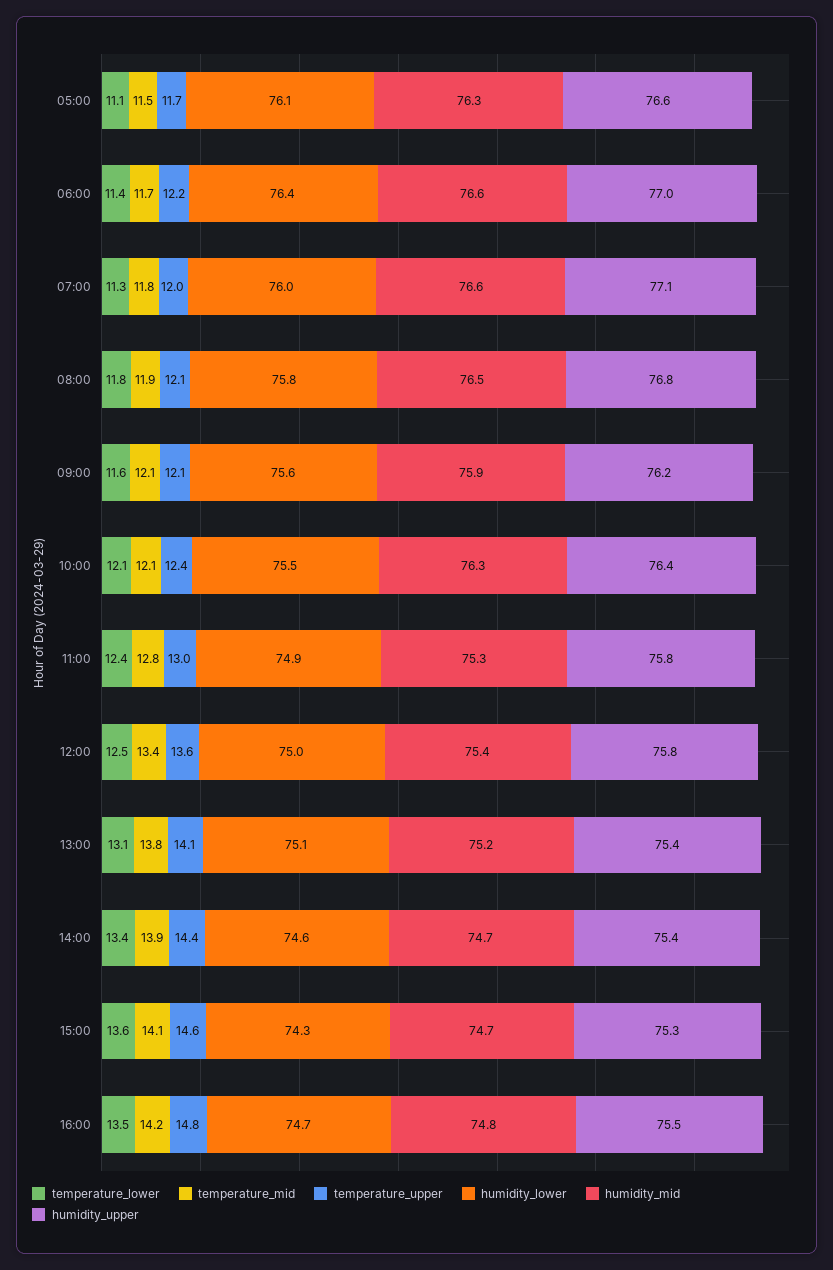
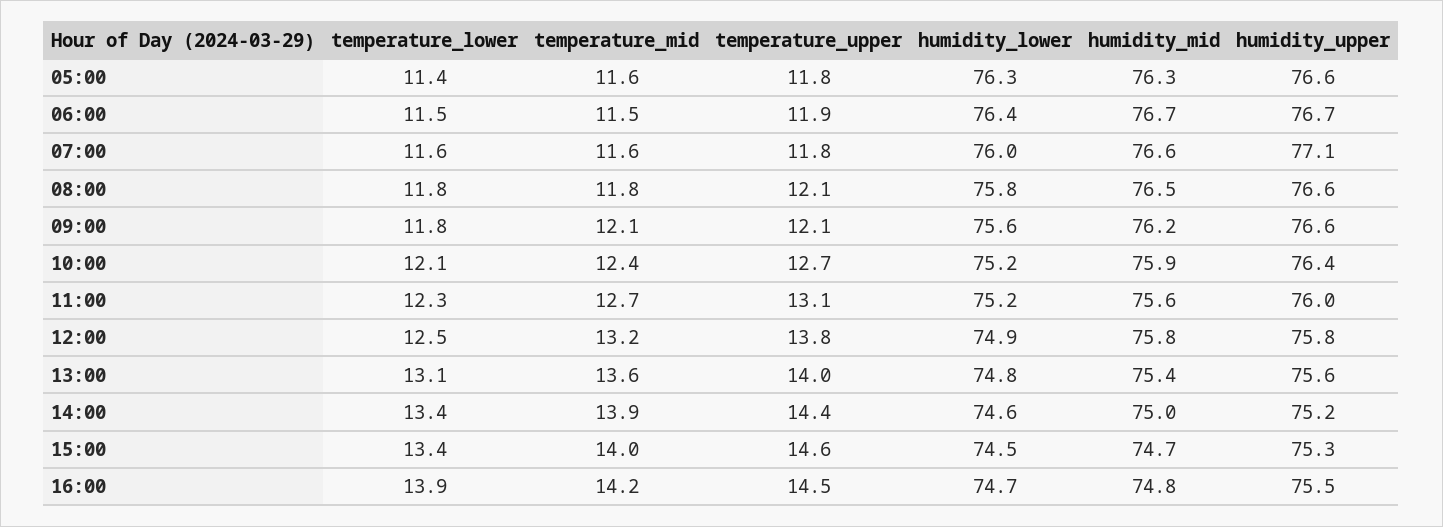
temperature_lower, 05:00: 11.1 -> 11.4
temperature_mid, 05:00: 11.5 -> 11.6
temperature_upper, 05:00: 11.7 -> 11.8
humidity_lower, 05:00: 76.1 -> 76.3
temperature_lower, 06:00: 11.4 -> 11.5
temperature_mid, 06:00: 11.7 -> 11.5
temperature_upper, 06:00: 12.2 -> 11.9
humidity_mid, 06:00: 76.6 -> 76.7
humidity_upper, 06:00: 77 -> 76.7
temperature_lower, 07:00: 11.3 -> 11.6
temperature_mid, 07:00: 11.8 -> 11.6
temperature_upper, 07:00: 12 -> 11.8
temperature_mid, 08:00: 11.9 -> 11.8
humidity_upper, 08:00: 76.8 -> 76.6
temperature_lower, 09:00: 11.6 -> 11.8
humidity_mid, 09:00: 75.9 -> 76.2
humidity_upper, 09:00: 76.2 -> 76.6
temperature_mid, 10:00: 12.1 -> 12.4
temperature_upper, 10:00: 12.4 -> 12.7
humidity_lower, 10:00: 75.5 -> 75.2
humidity_mid, 10:00: 76.3 -> 75.9
temperature_lower, 11:00: 12.4 -> 12.3
temperature_mid, 11:00: 12.8 -> 12.7
temperature_upper, 11:00: 13 -> 13.1
humidity_lower, 11:00: 74.9 -> 75.2
humidity_mid, 11:00: 75.3 -> 75.6
humidity_upper, 11:00: 75.8 -> 76
temperature_mid, 12:00: 13.4 -> 13.2
temperature_upper, 12:00: 13.6 -> 13.8
humidity_lower, 12:00: 75 -> 74.9
humidity_mid, 12:00: 75.4 -> 75.8
temperature_mid, 13:00: 13.8 -> 13.6
temperature_upper, 13:00: 14.1 -> 14
humidity_lower, 13:00: 75.1 -> 74.8
humidity_mid, 13:00: 75.2 -> 75.4
humidity_upper, 13:00: 75.4 -> 75.6
humidity_mid, 14:00: 74.7 -> 75
humidity_upper, 14:00: 75.4 -> 75.2
temperature_lower, 15:00: 13.6 -> 13.4
temperature_mid, 15:00: 14.1 -> 14
humidity_lower, 15:00: 74.3 -> 74.5
temperature_lower, 16:00: 13.5 -> 13.9
temperature_upper, 16:00: 14.8 -> 14.5

